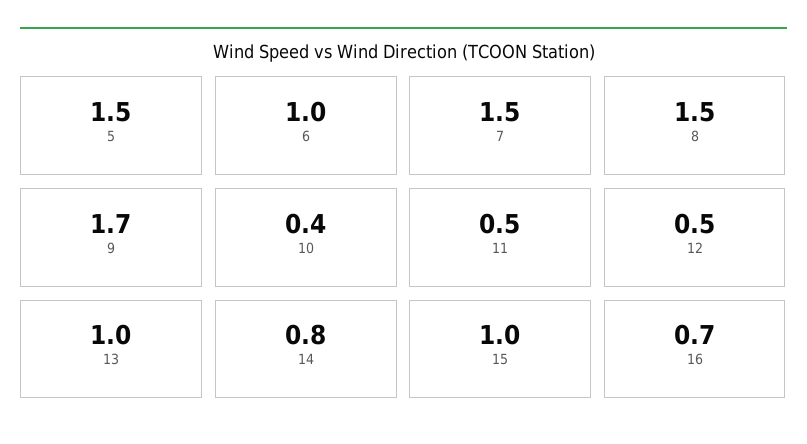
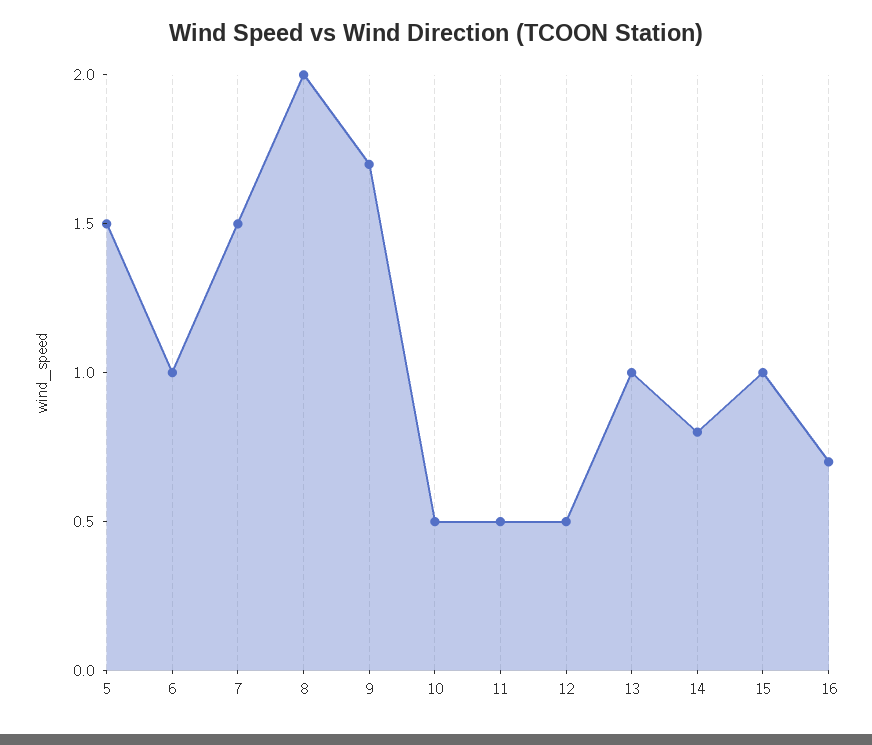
8: 1.5 -> 2
10: 0.4 -> 0.5

